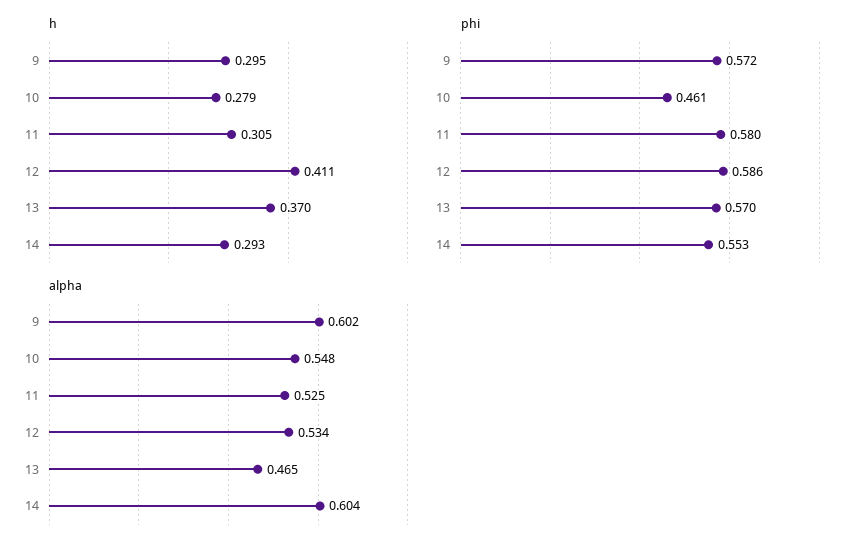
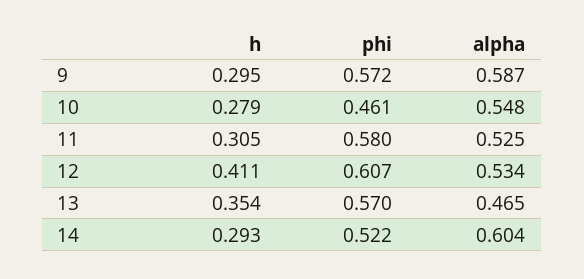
h, 13: 0.37 -> 0.354
phi, 12: 0.586 -> 0.607
phi, 14: 0.553 -> 0.522
alpha, 9: 0.602 -> 0.587

